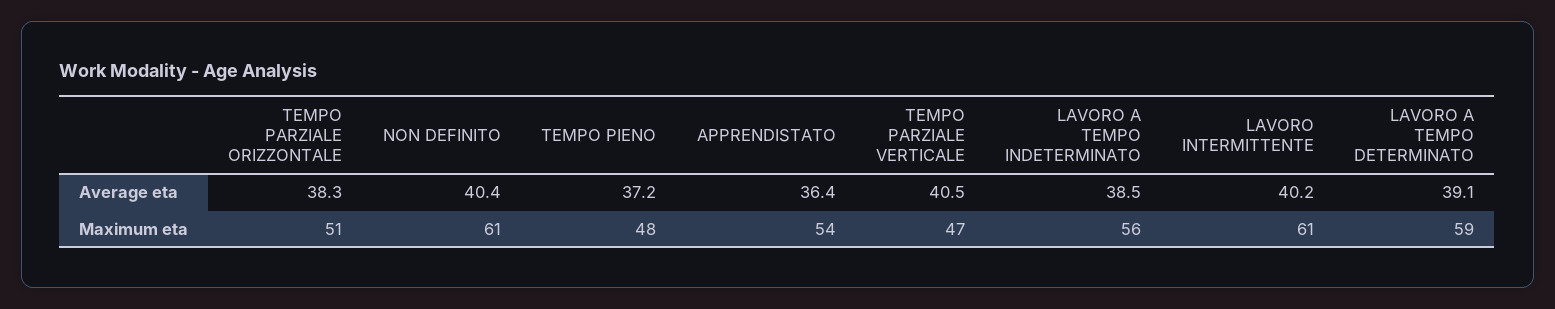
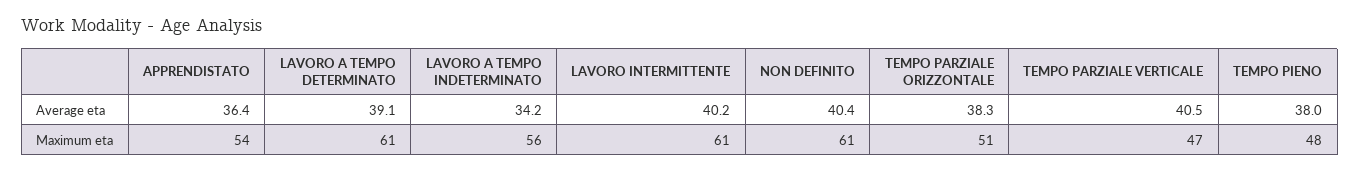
TEMPO PIENO, Average eta: 37.2 -> 38
LAVORO A TEMPO INDETERMINATO, Average eta: 38.5 -> 34.2
LAVORO A TEMPO DETERMINATO, Maximum eta: 59 -> 61

